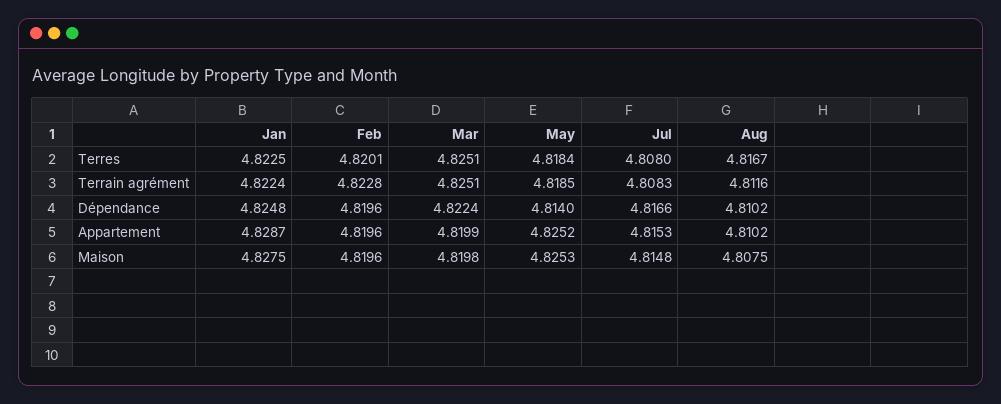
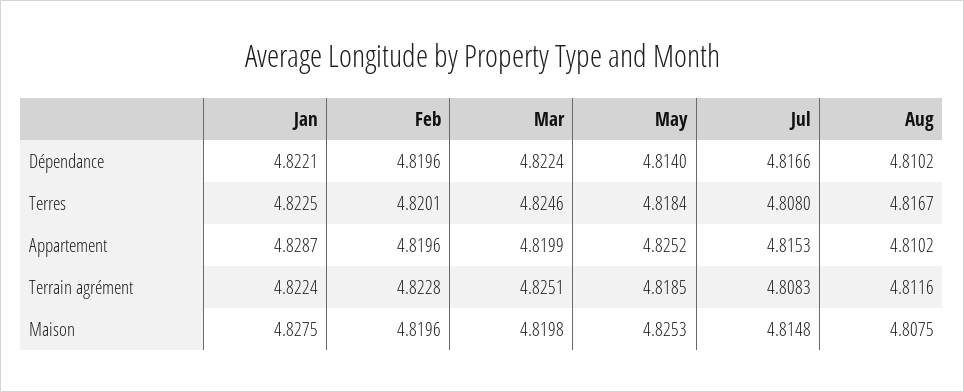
Mar, Terres: 4.8251 -> 4.8246
Jan, Dépendance: 4.8248 -> 4.8221

